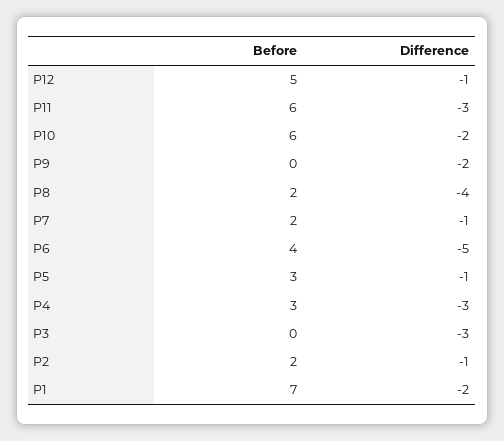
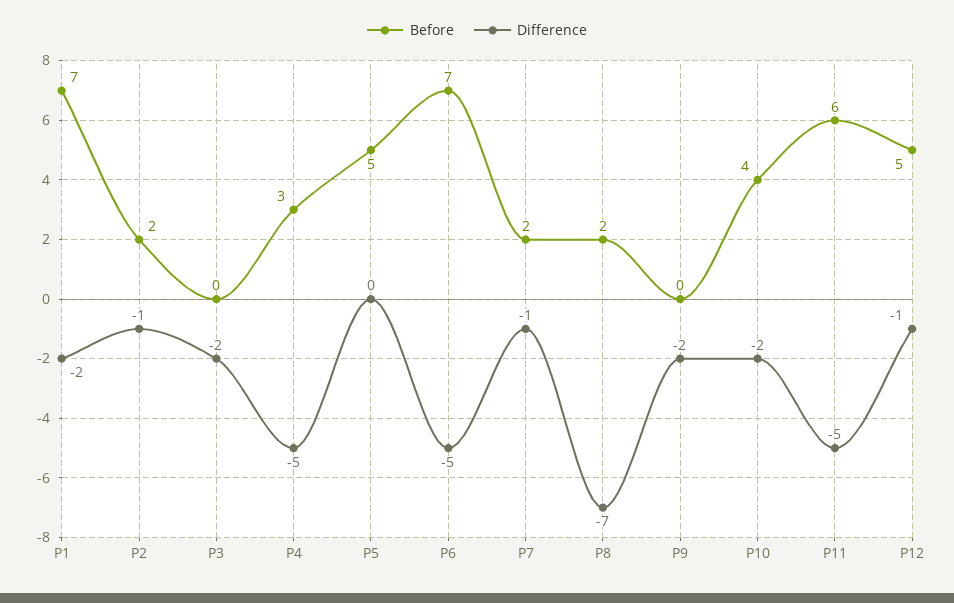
Difference, P11: -3 -> -5
Before, P10: 6 -> 4
Difference, P8: -4 -> -7
Before, P6: 4 -> 7
Before, P5: 3 -> 5
Difference, P5: -1 -> 0
Difference, P4: -3 -> -5
Difference, P3: -3 -> -2

